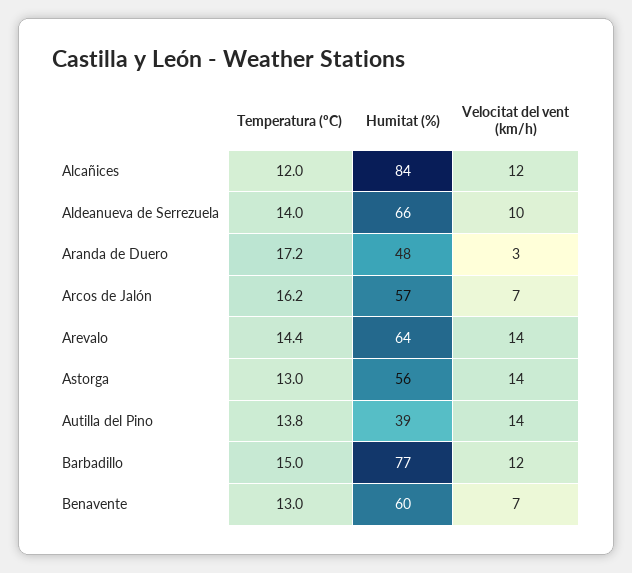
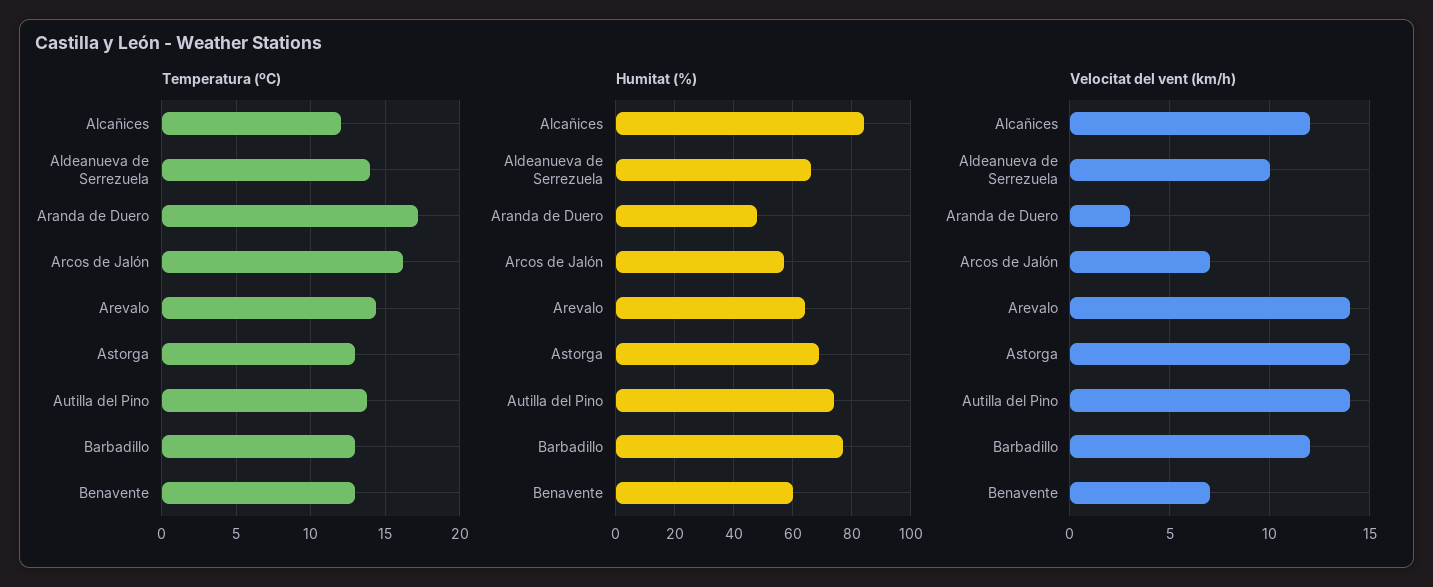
Humitat (%), Astorga: 56 -> 70
Humitat (%), Autilla del Pino: 39 -> 75
Temperatura (ºC), Barbadillo: 15 -> 13

